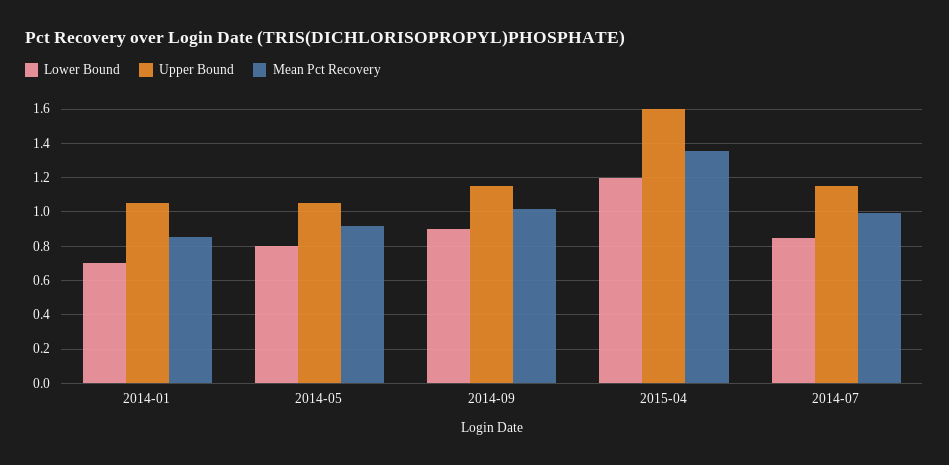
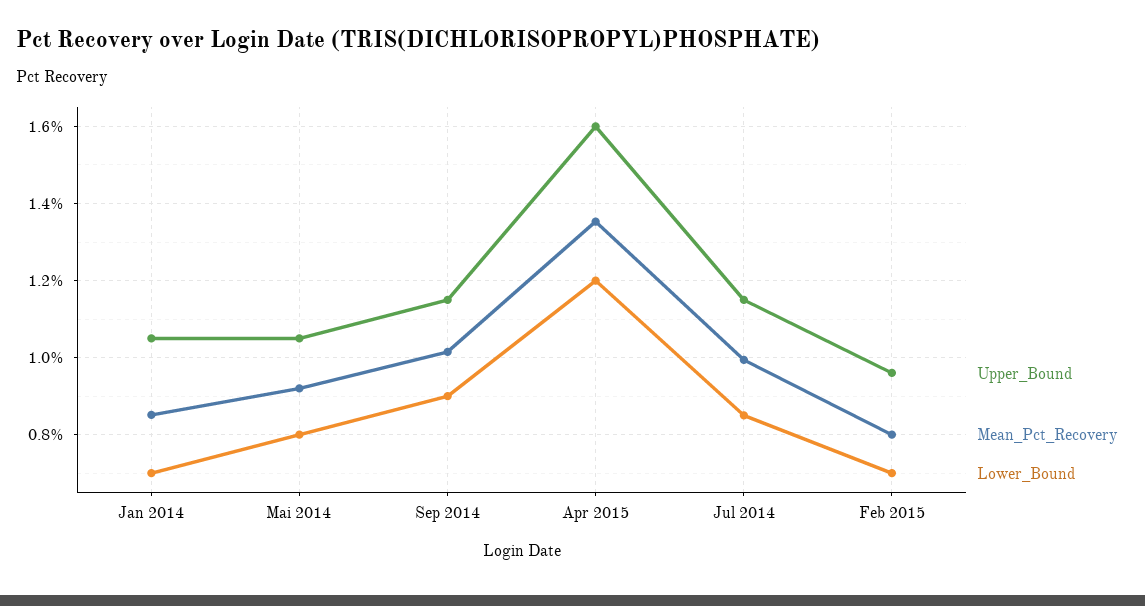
Upper Bound, Feb 2015: none -> 0.96
Mean Pct Recovery, Feb 2015: none -> 0.8
Lower Bound, Feb 2015: none -> 0.7

